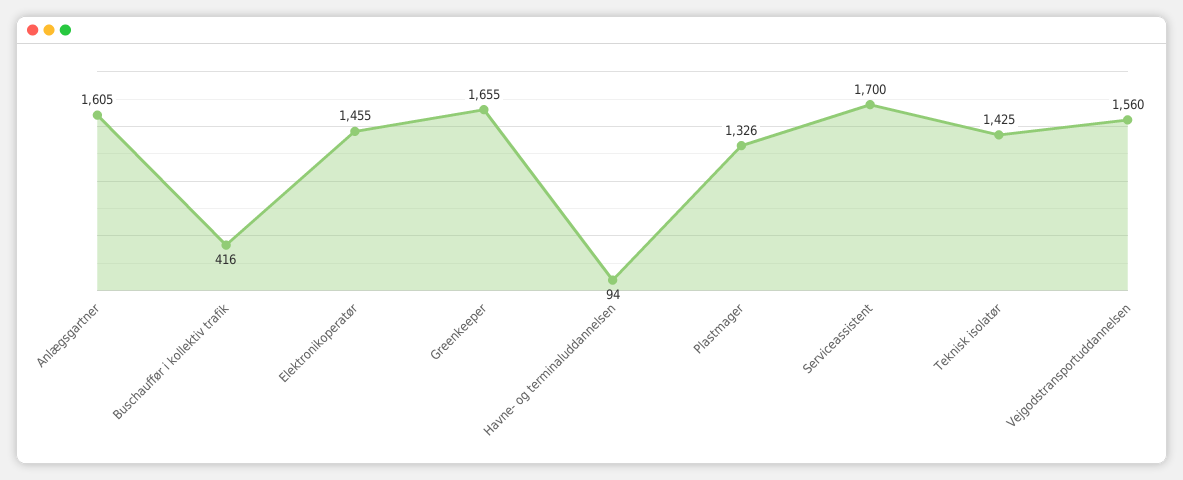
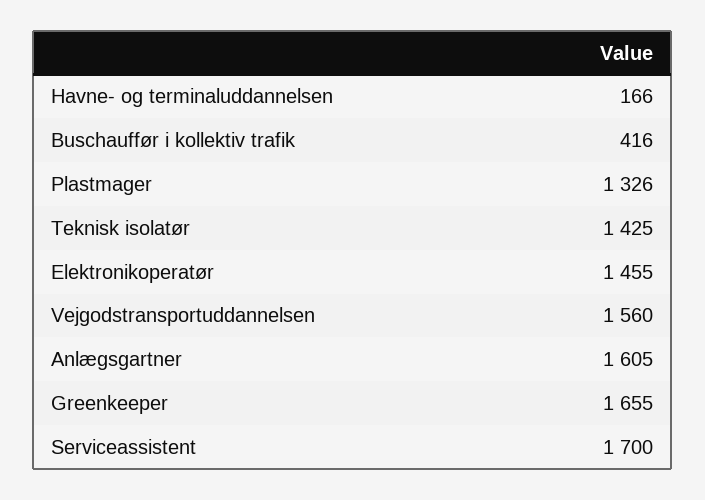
Havne- og terminaluddannelsen: 94 -> 166

